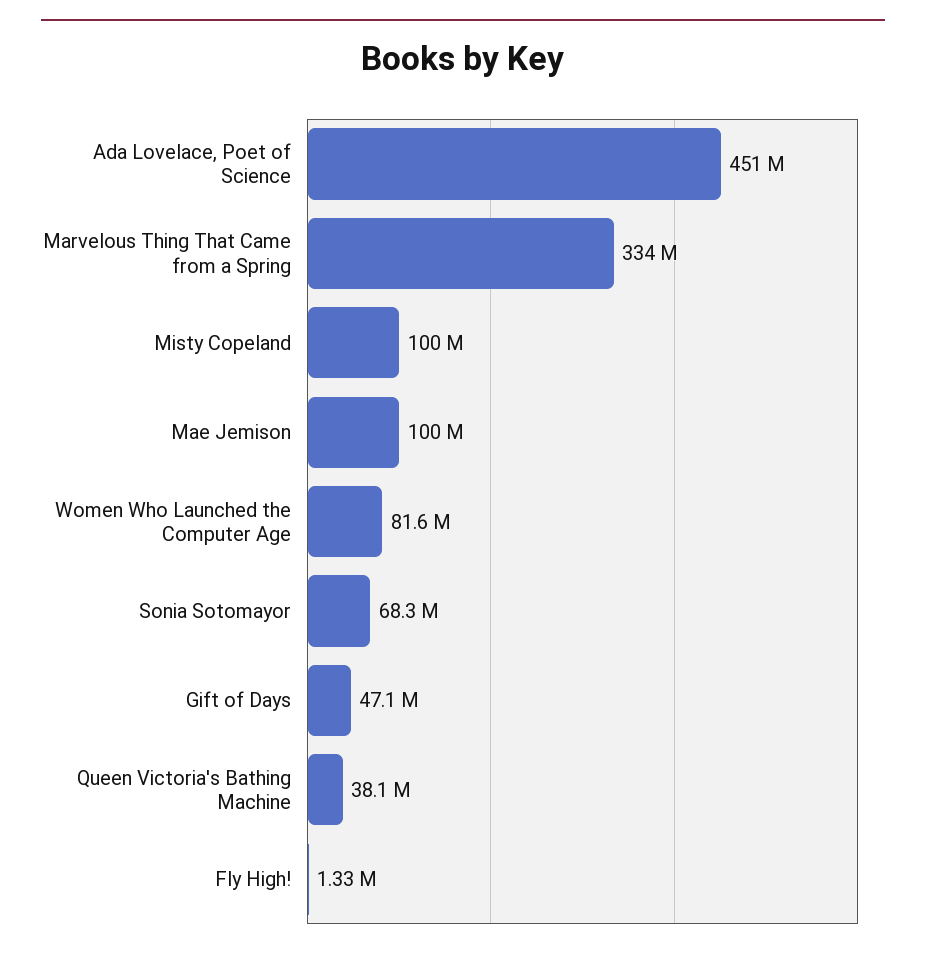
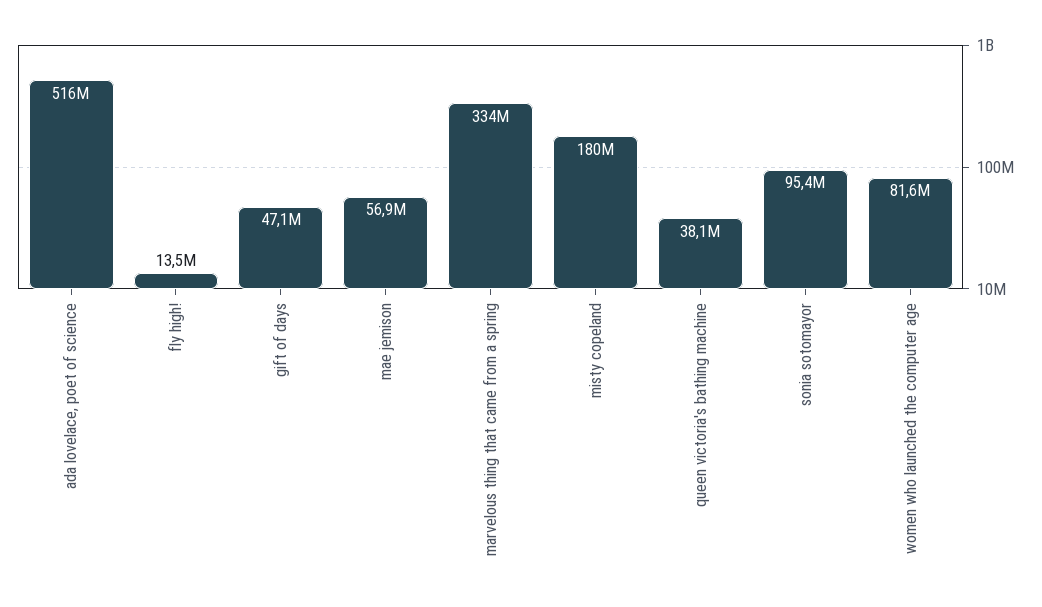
Ada Lovelace, Poet of Science: 451000000 -> 516000000
Misty Copeland: 100000000 -> 180000000
Mae Jemison: 100000000 -> 56900000
Sonia Sotomayor: 68300000 -> 95400000
Fly High!: 1330000 -> 13500000

